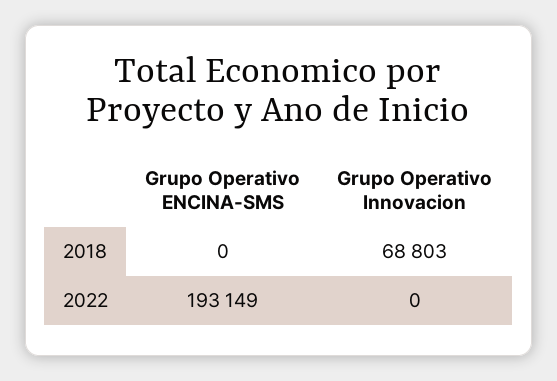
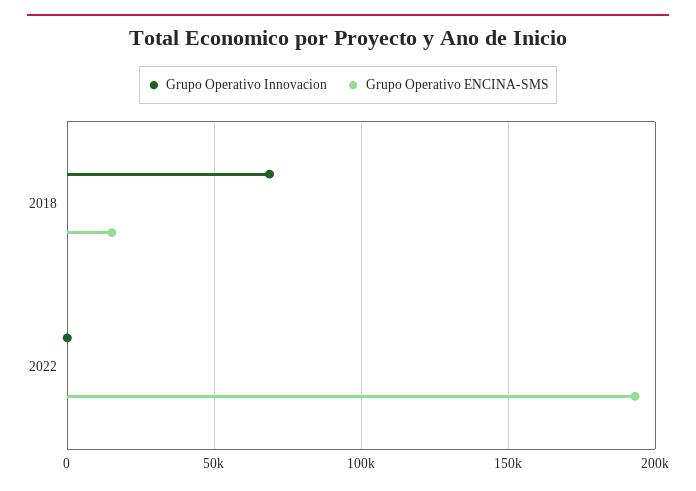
Grupo Operativo ENCINA-SMS, 2018: 0 -> 15000

